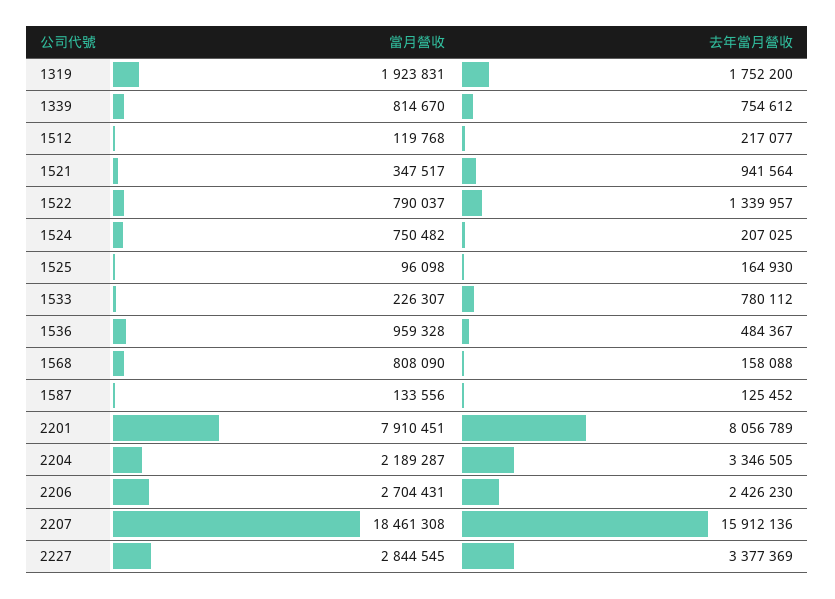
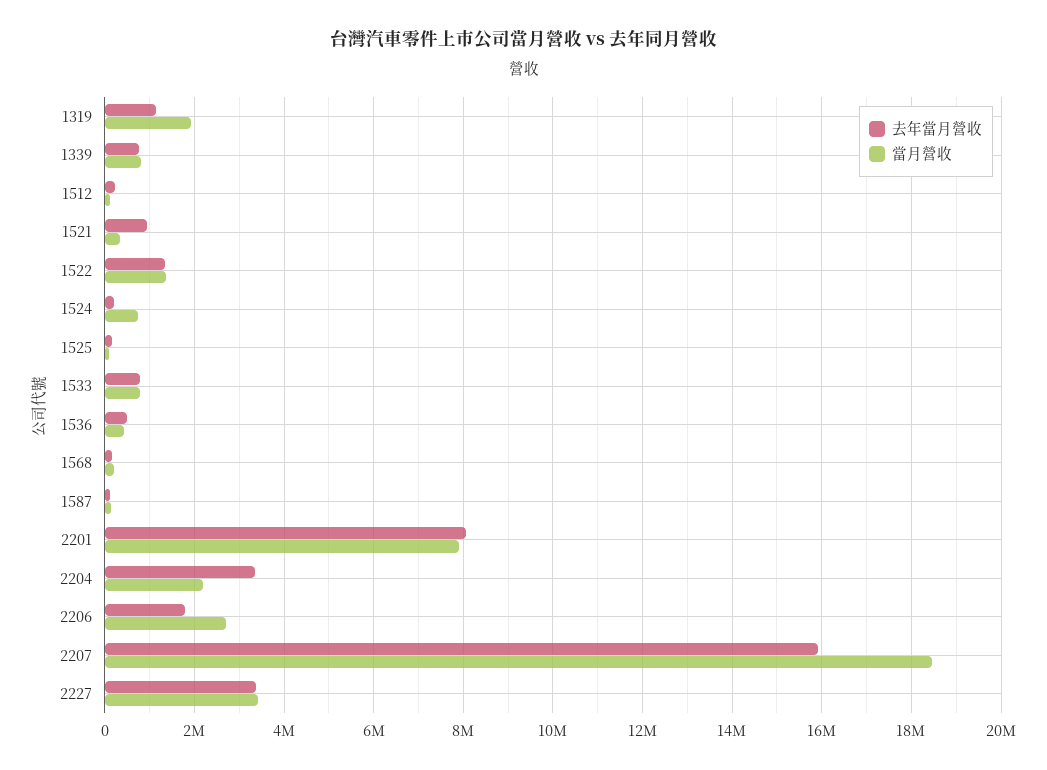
去年當月營收, 1319: 1752200 -> 1200000
當月營收, 1522: 790037 -> 1400000
當月營收, 1533: 226307 -> 800000
當月營收, 1536: 959328 -> 400000
當月營收, 1568: 808090 -> 200000
去年當月營收, 2206: 2426230 -> 1800000
當月營收, 2227: 2844545 -> 3400000

